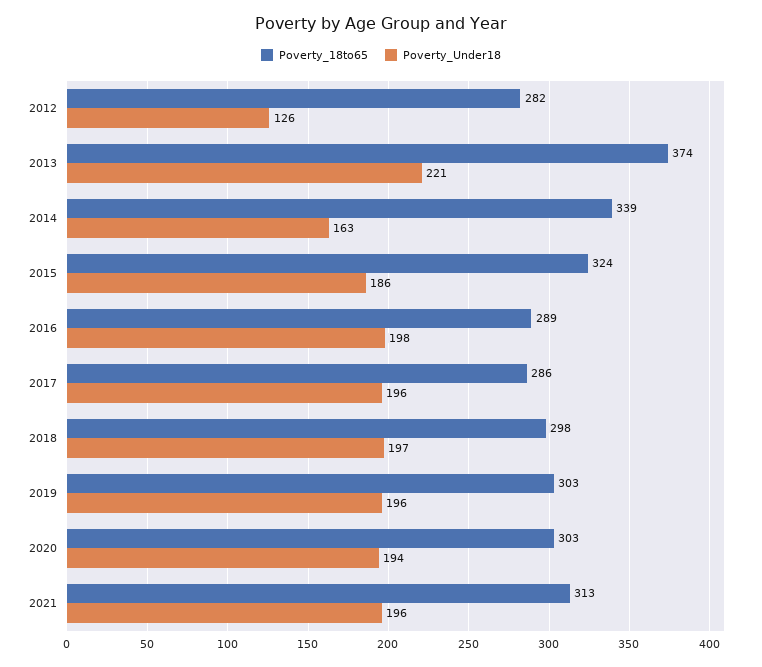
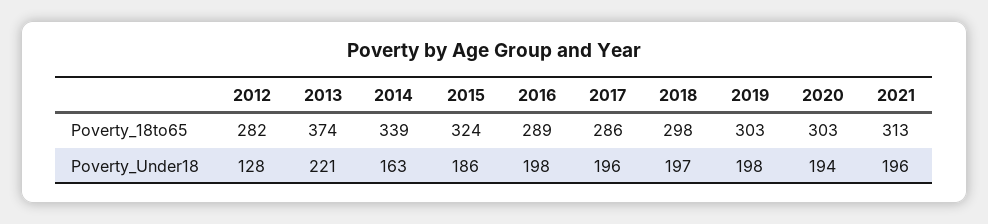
Poverty_Under18, 2012: 126 -> 128
Poverty_Under18, 2019: 196 -> 198

